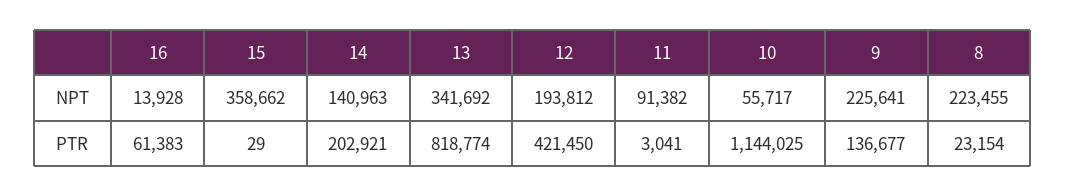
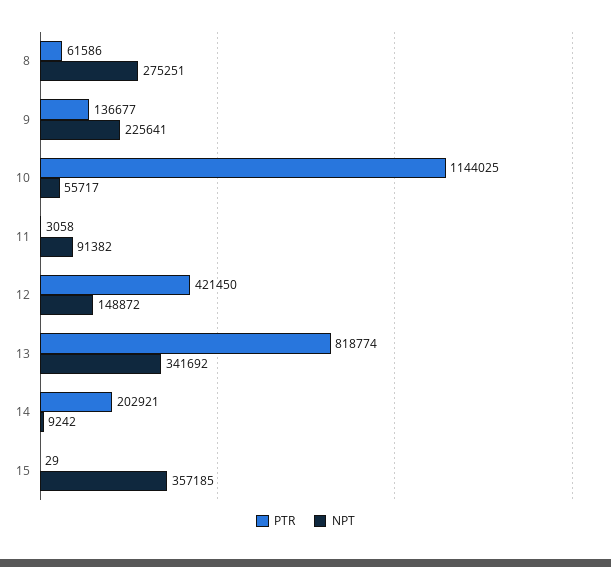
NPT, 16: 13928 -> none
NPT, 15: 358662 -> 357185
NPT, 14: 140963 -> 9242
NPT, 12: 193812 -> 148872
NPT, 8: 223455 -> 275251
PTR, 16: 61383 -> none
PTR, 11: 3041 -> 3058
PTR, 8: 23154 -> 61586

